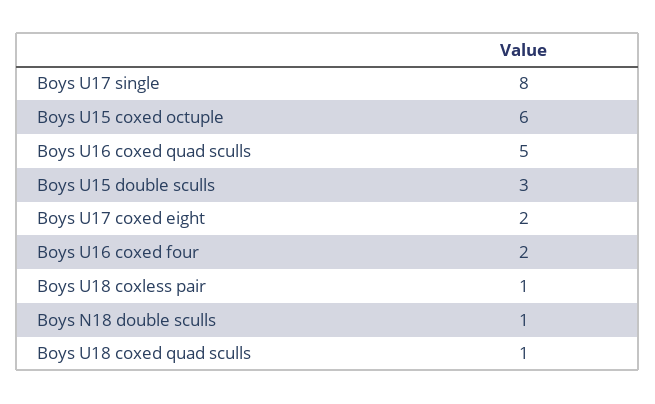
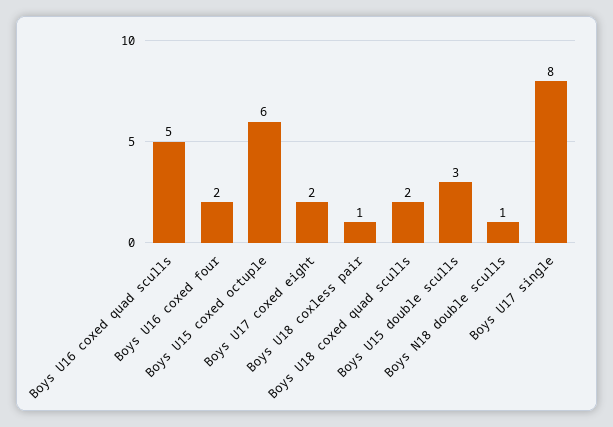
Boys U18 coxed quad sculls: 1 -> 2

